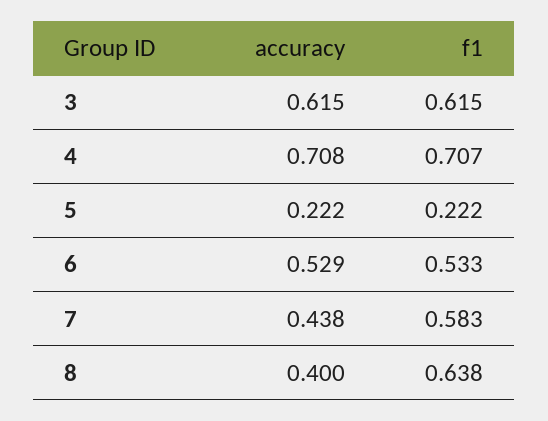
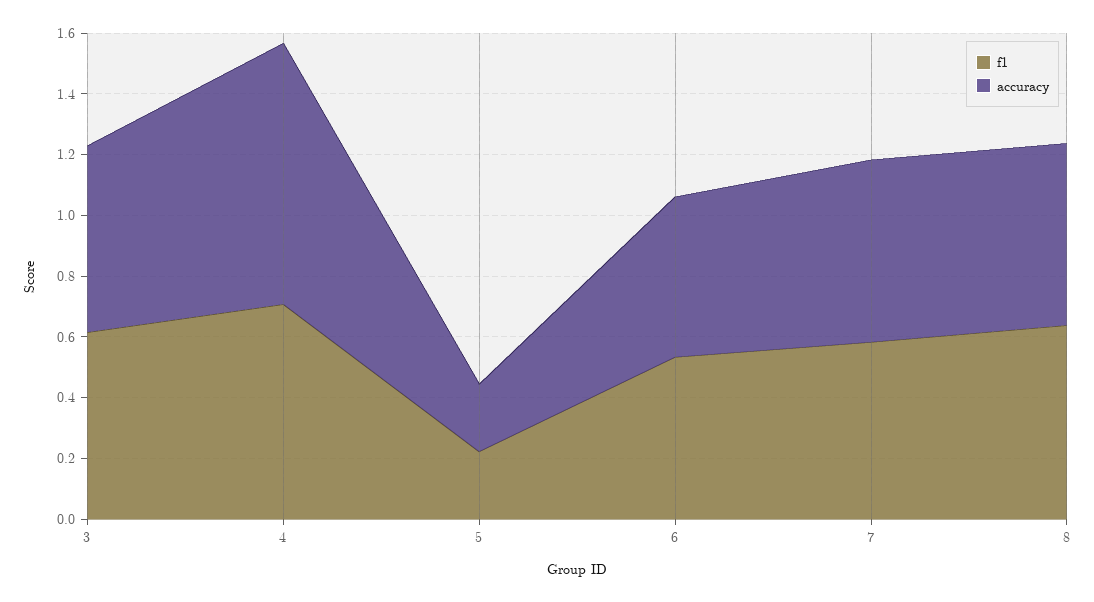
accuracy, 4: 0.708 -> 0.85
accuracy, 7: 0.438 -> 0.6
accuracy, 8: 0.4 -> 0.6

